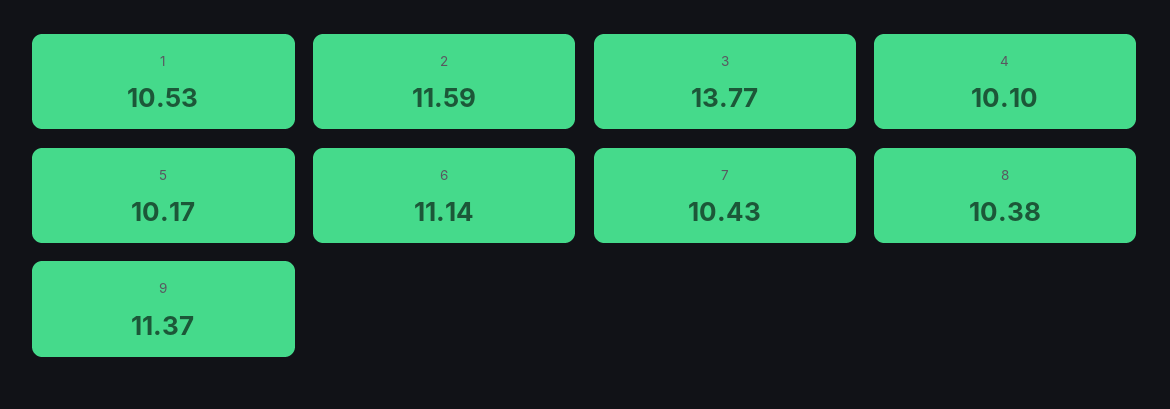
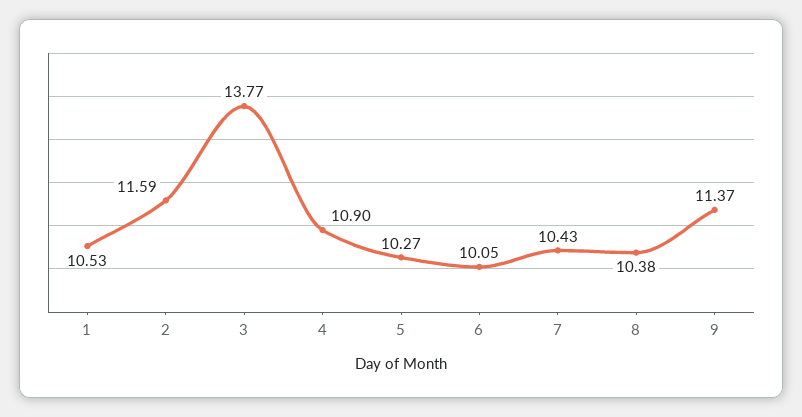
4: 10.1 -> 10.9
5: 10.17 -> 10.27
6: 11.14 -> 10.05

